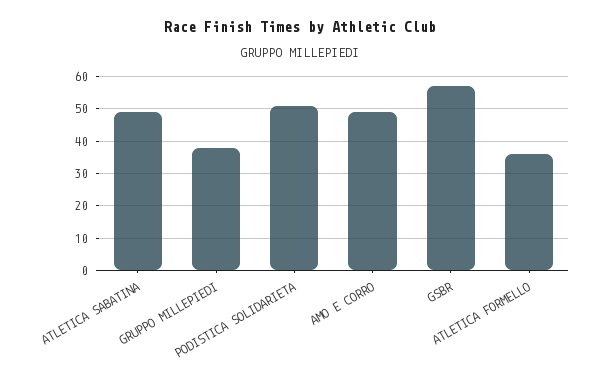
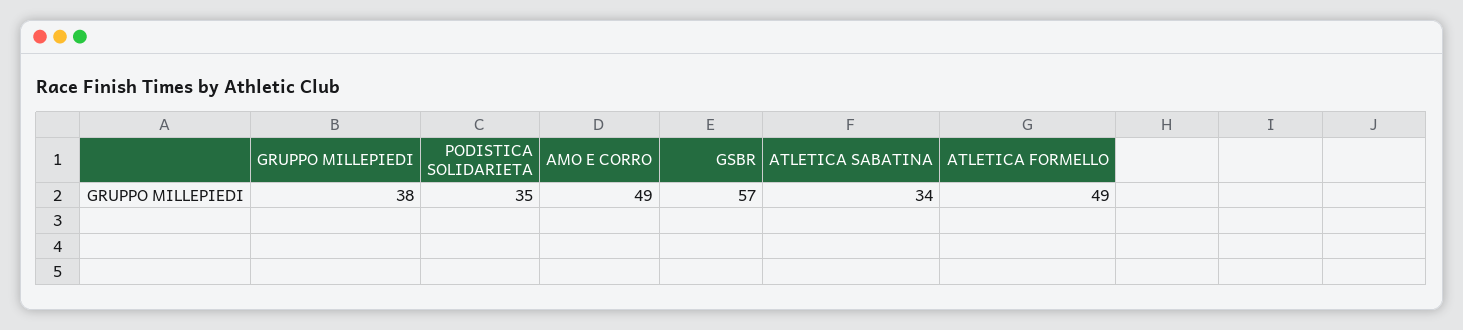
ATLETICA SABATINA: 50 -> 34
PODISTICA SOLIDARIETA: 50 -> 35
ATLETICA FORMELLO: 35 -> 49

